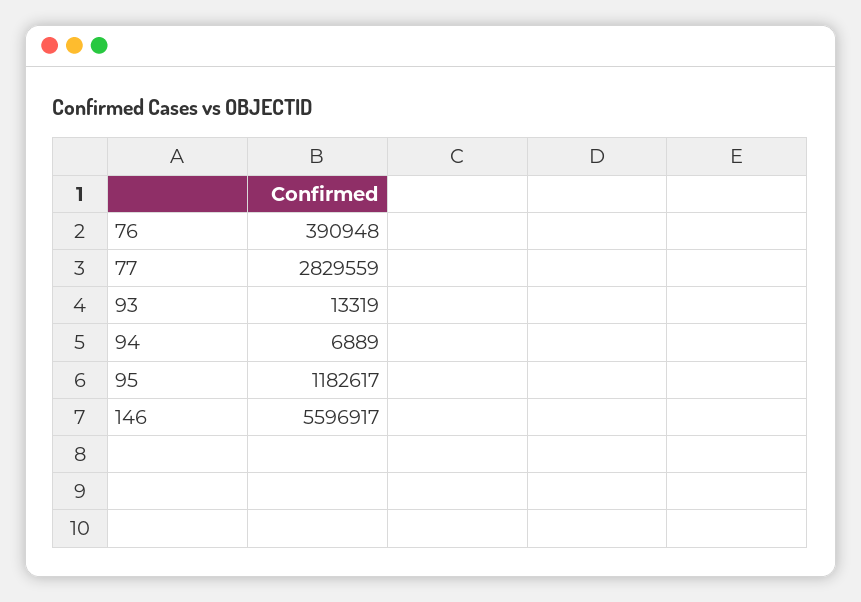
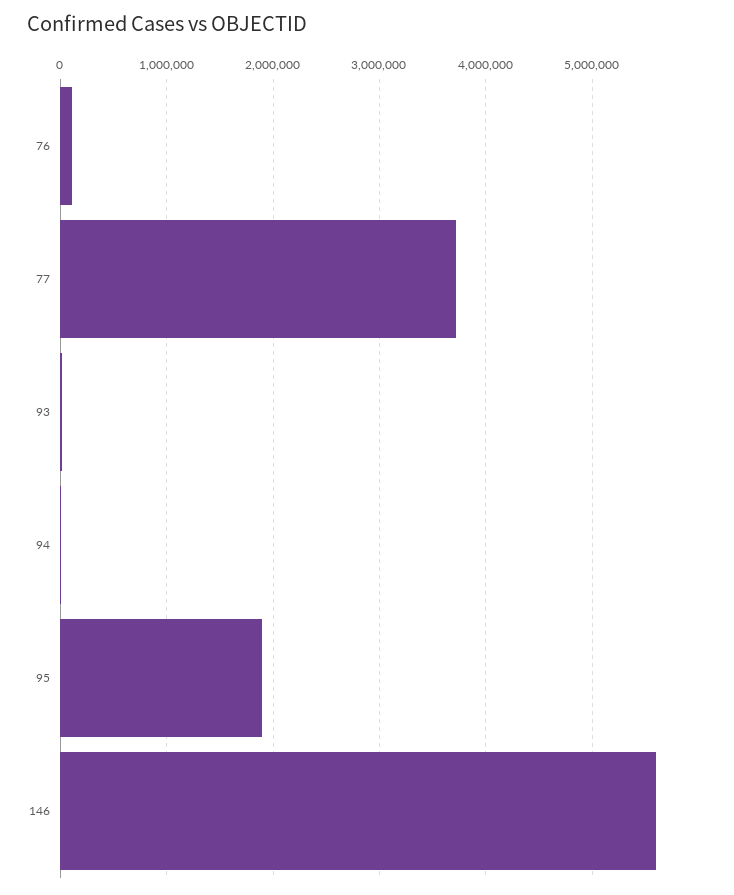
76: 390948 -> 100000
77: 2829559 -> 3700000
95: 1182617 -> 1900000

